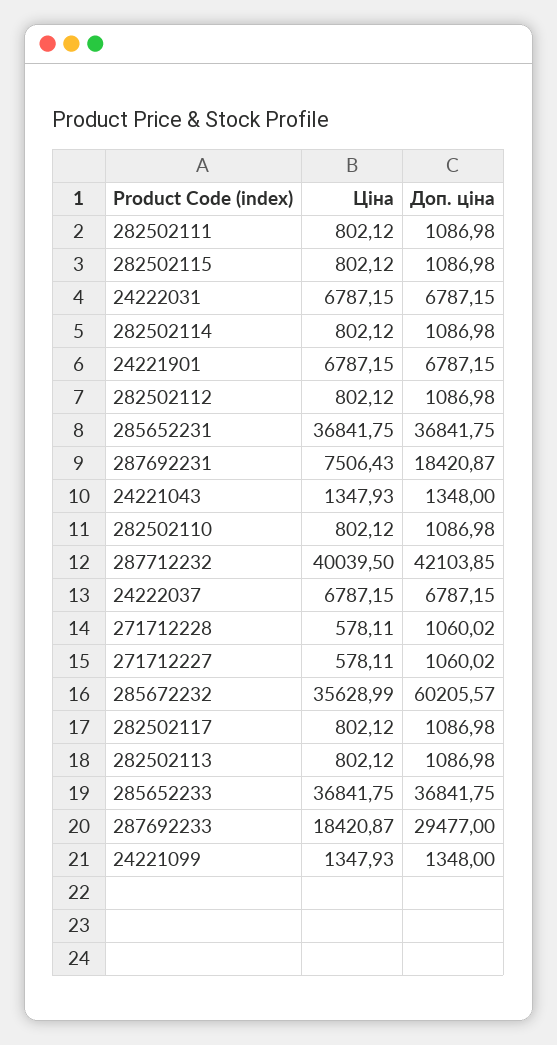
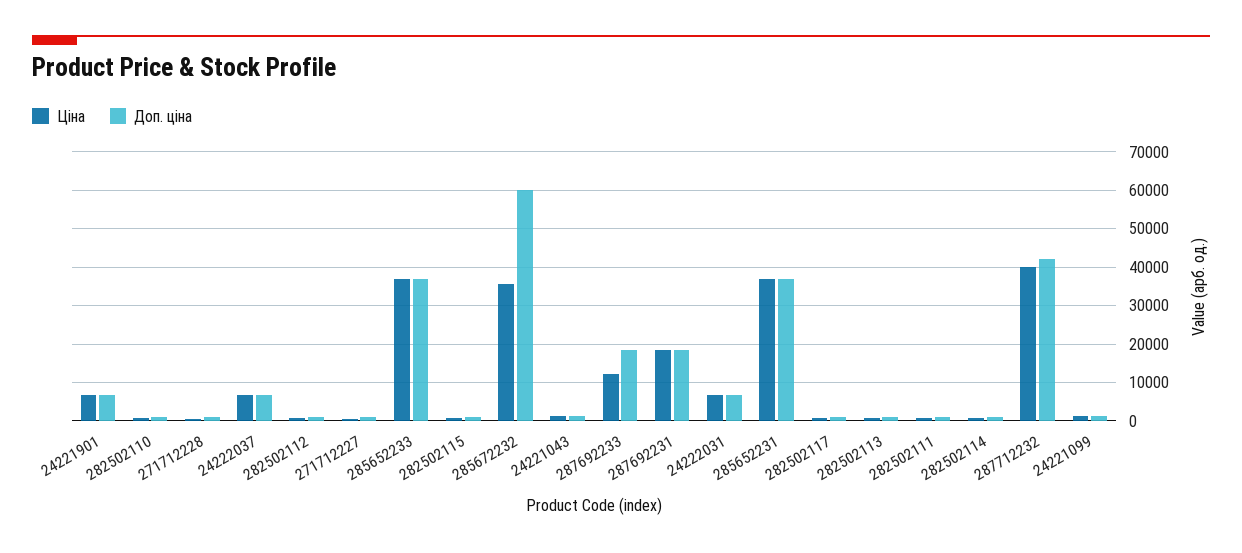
Ціна, 287692231: 7506.43 -> 18000
Ціна, 287692233: 18420.87 -> 12000
Доп. ціна, 287692233: 29477 -> 18000

